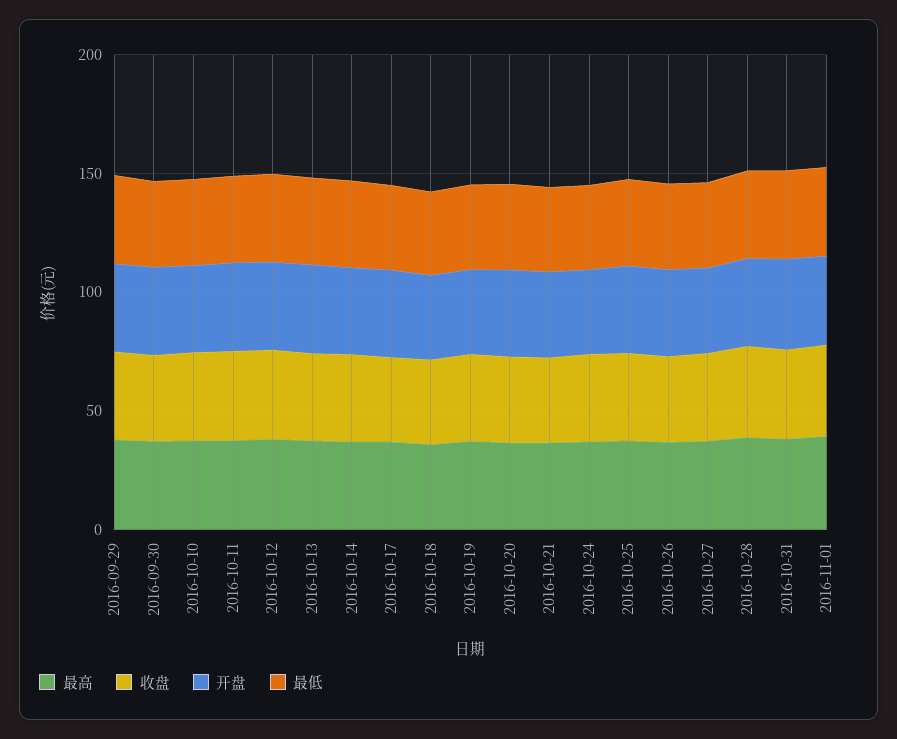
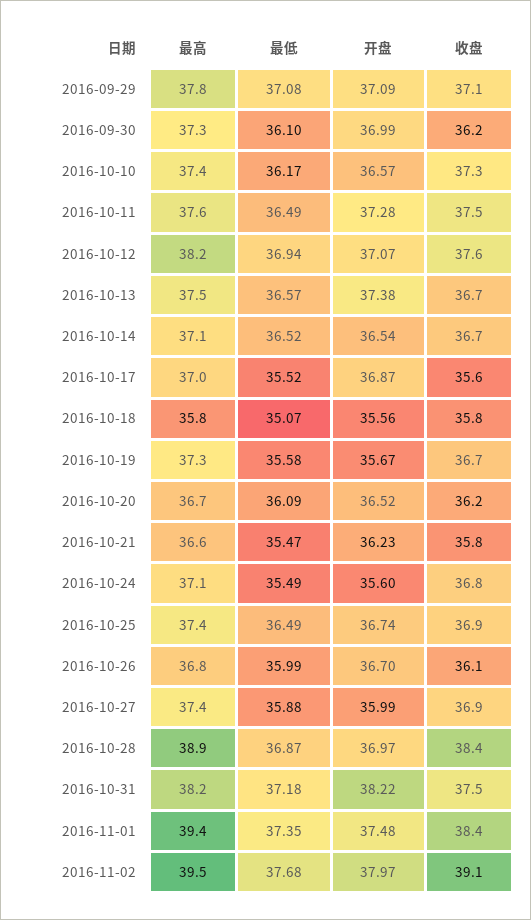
最高, 2016-11-02: none -> 39.5
最低, 2016-11-02: none -> 37.68
开盘, 2016-11-02: none -> 37.97
收盘, 2016-11-02: none -> 39.1

